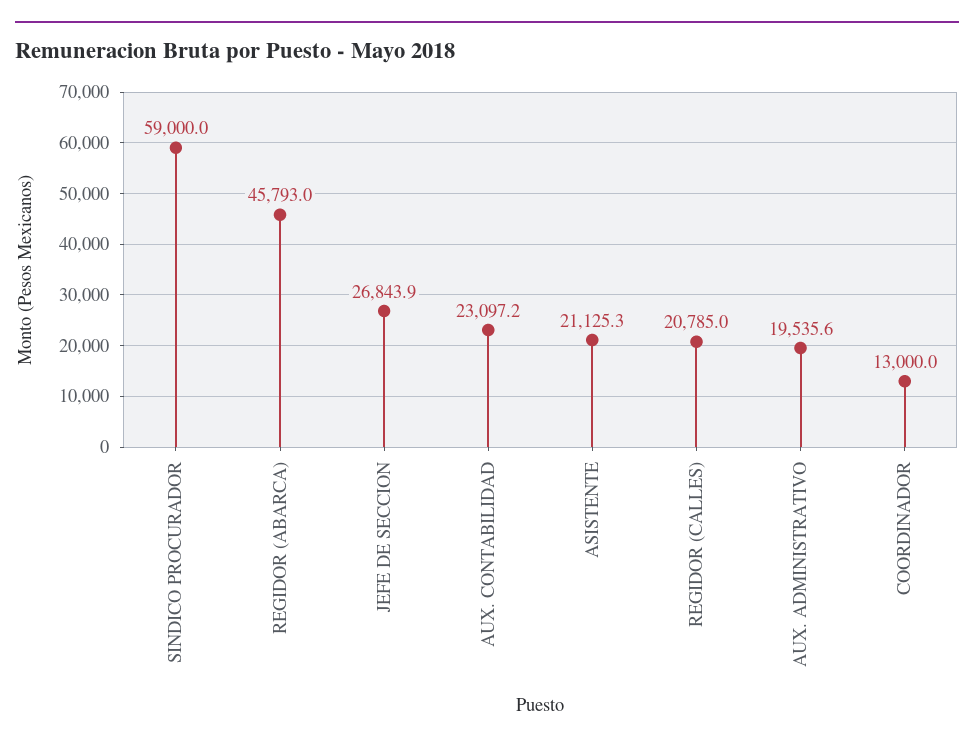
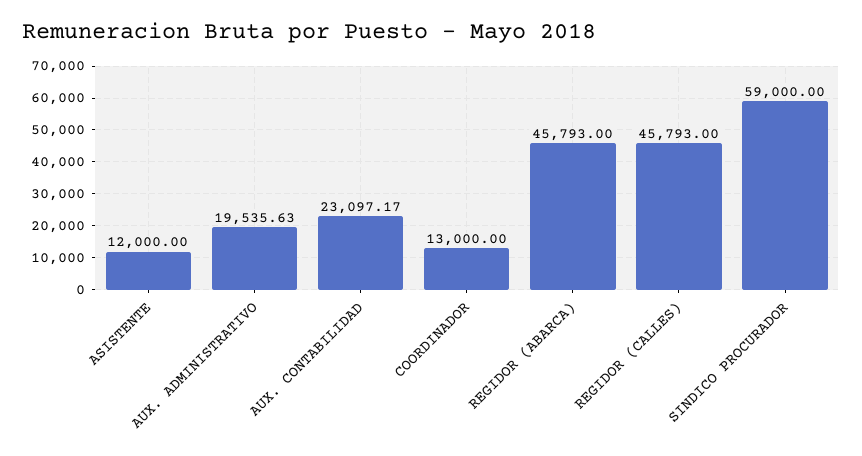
JEFE DE SECCION: 26843.9 -> none
ASISTENTE: 21125.3 -> 12000
REGIDOR (CALLES): 20785 -> 45793

